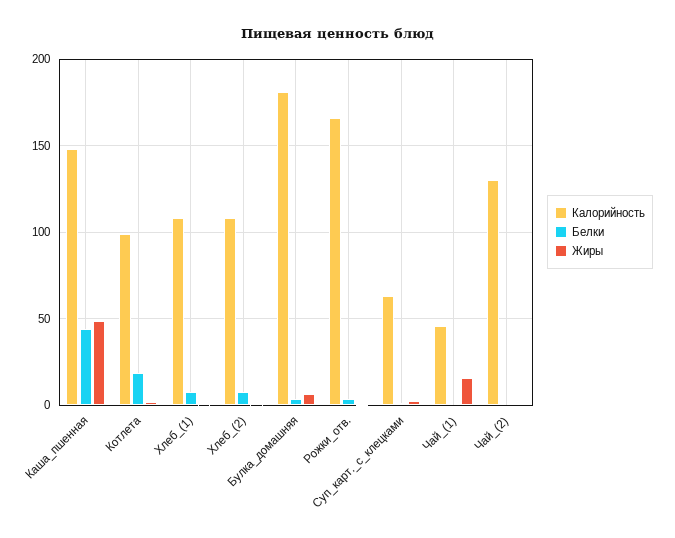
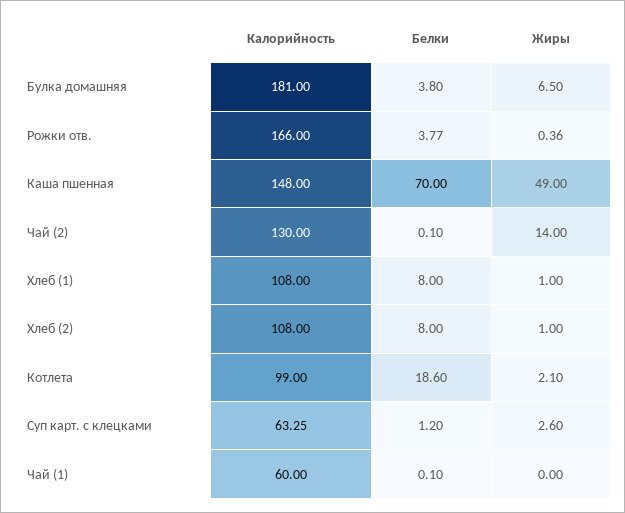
Белки, Каша_пшенная: 45 -> 70
Калорийность, Чай_(1): 45 -> 60
Жиры, Чай_(1): 15 -> 0
Жиры, Чай_(2): 0 -> 14

